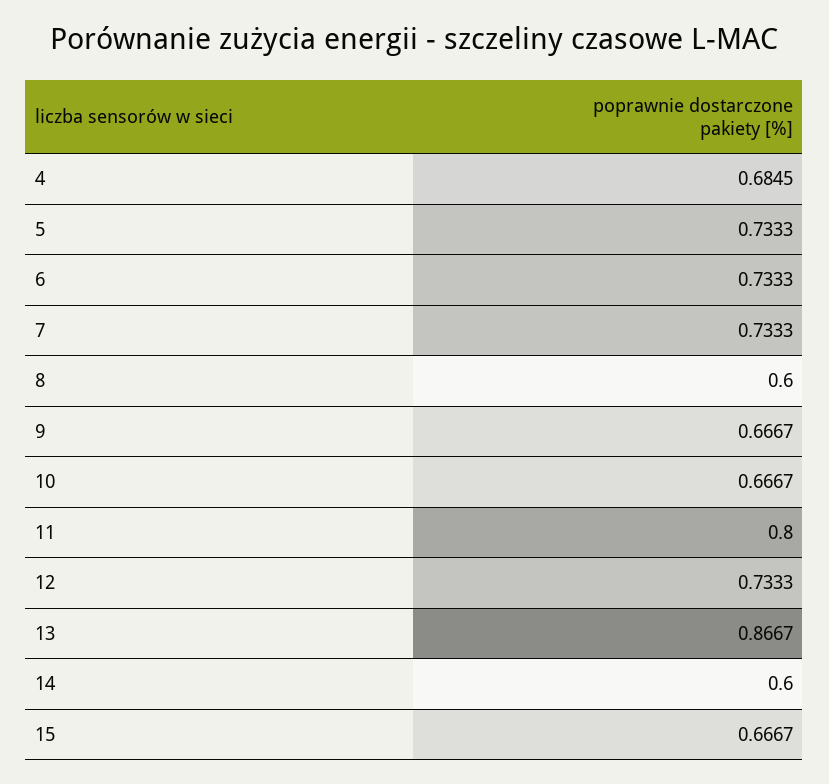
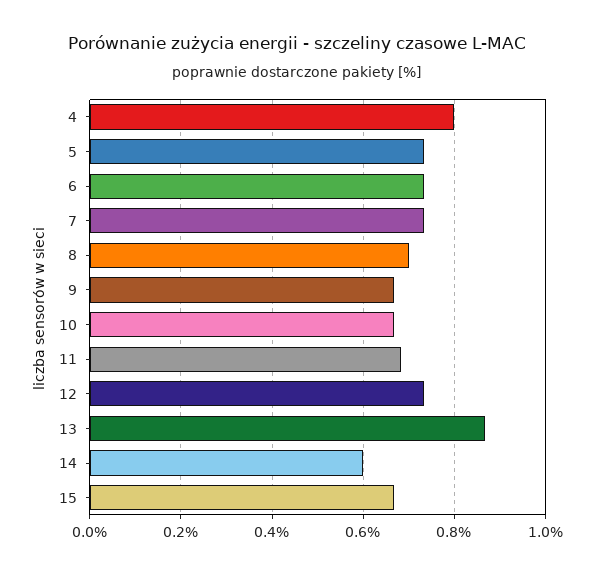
4: 0.6845 -> 0.8
8: 0.6 -> 0.7
11: 0.8 -> 0.68

